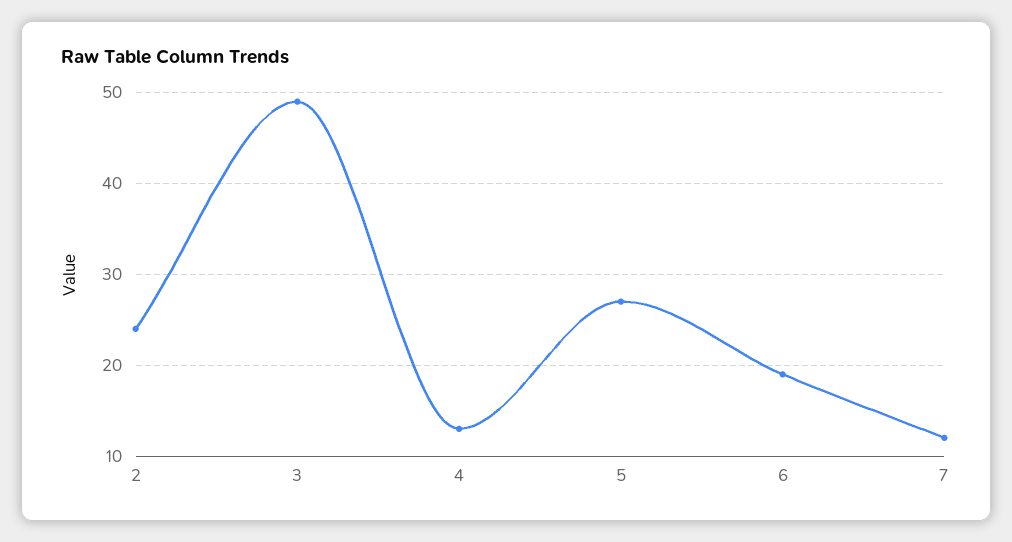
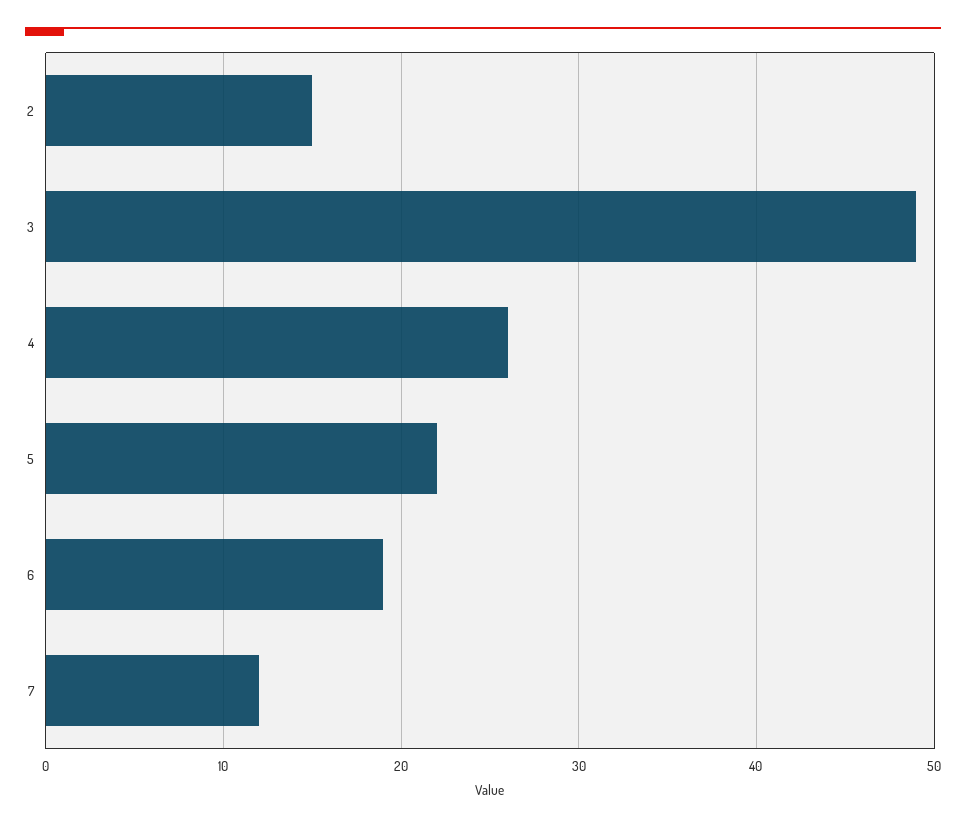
2: 24 -> 15
4: 13 -> 26
5: 27 -> 22

